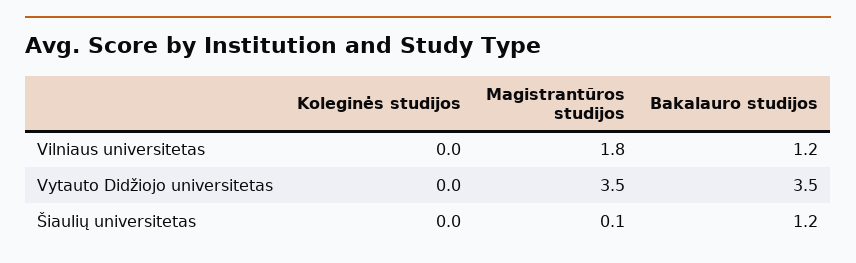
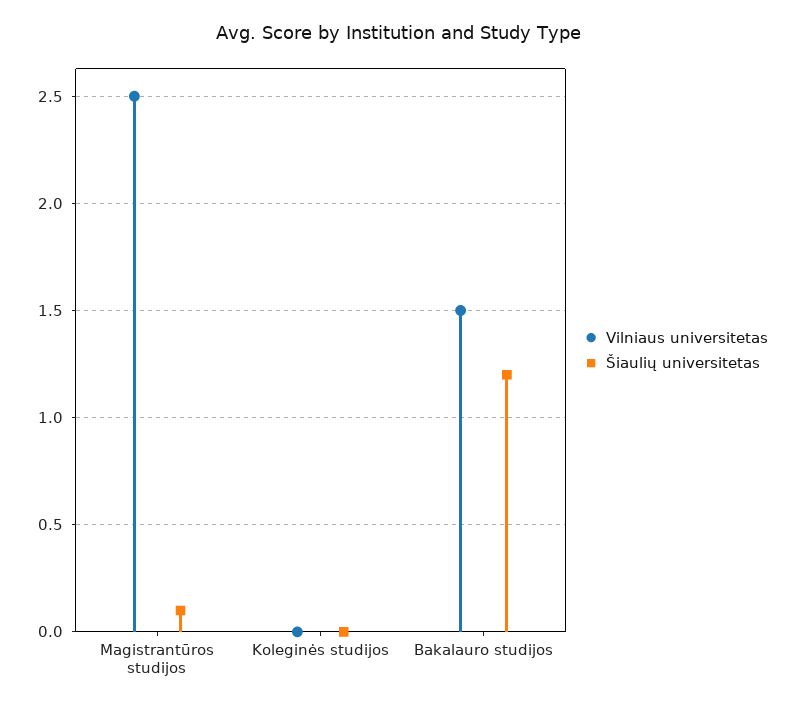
Vilniaus universitetas, Magistrantūros studijos: 1.8 -> 2.5
Vilniaus universitetas, Bakalauro studijos: 1.2 -> 1.5
Vytauto Didžiojo universitetas, Koleginės studijos: 0 -> none
Vytauto Didžiojo universitetas, Magistrantūros studijos: 3.5 -> none
Vytauto Didžiojo universitetas, Bakalauro studijos: 3.5 -> none

